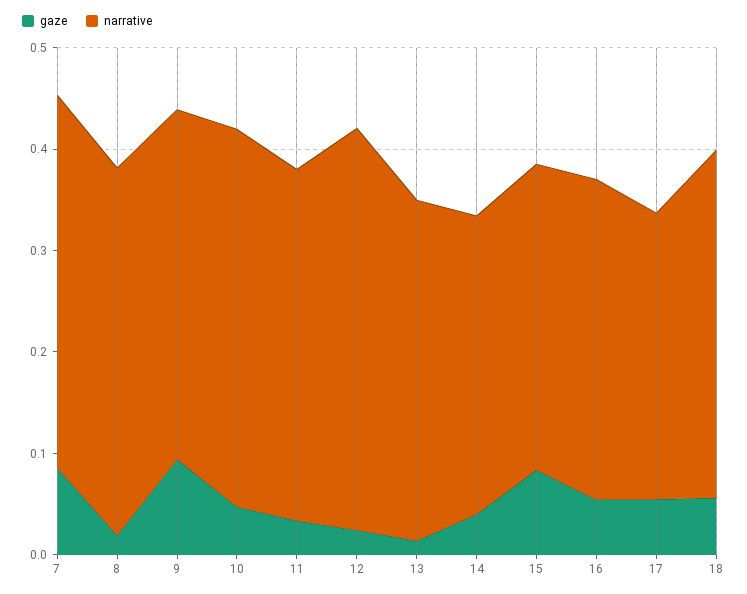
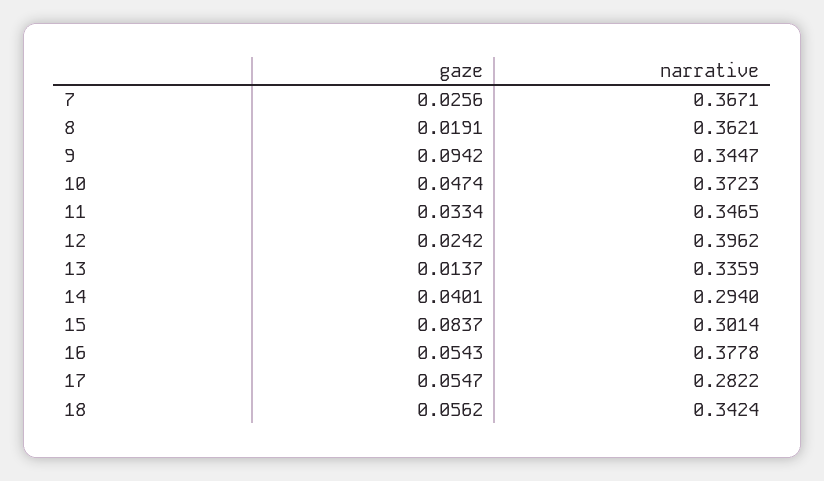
gaze, 7: 0.08 -> 0.0256
narrative, 16: 0.32 -> 0.3778

